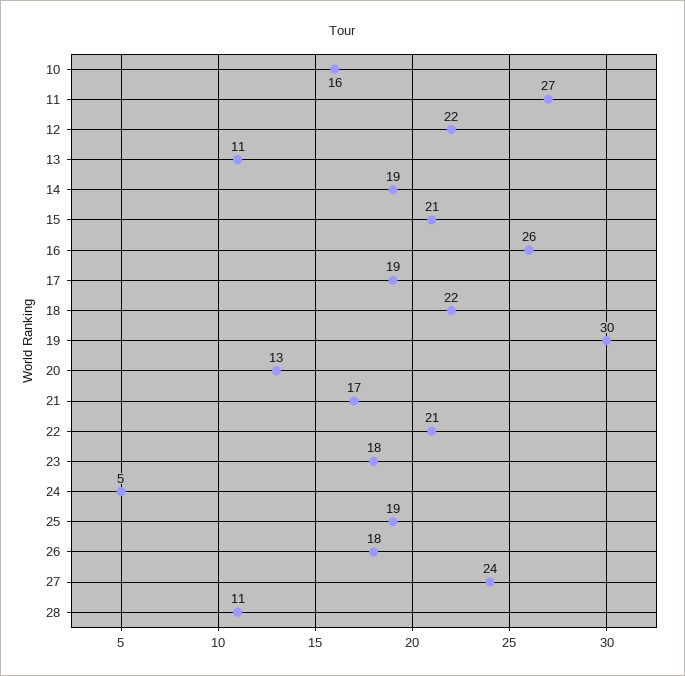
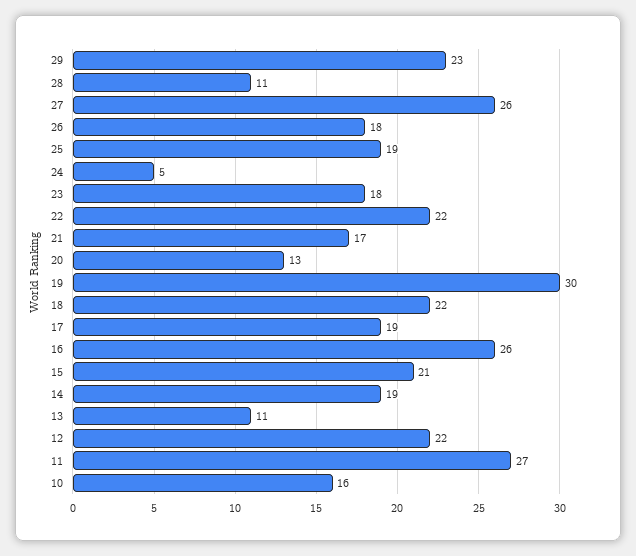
22: 21 -> 22
27: 24 -> 26
29: none -> 23

